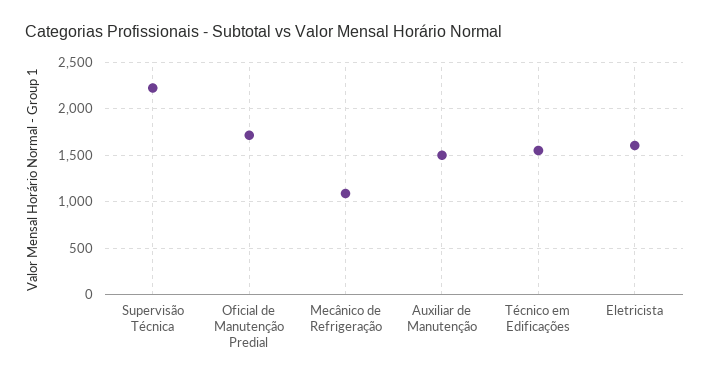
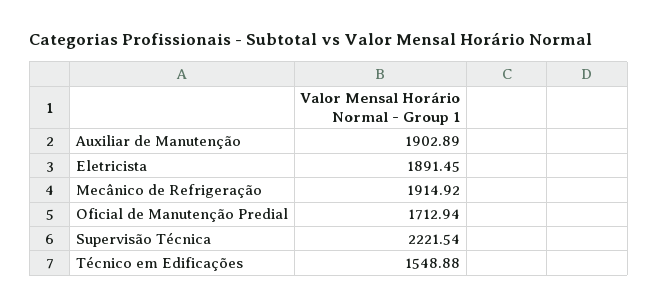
Mecânico de Refrigeração: 1100 -> 1914.92
Auxiliar de Manutenção: 1500 -> 1902.89
Eletricista: 1600 -> 1891.45

